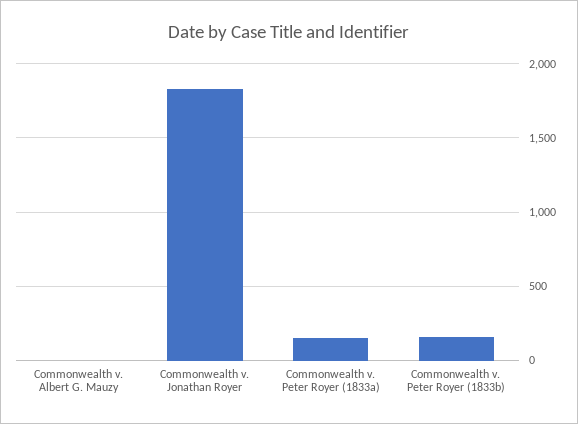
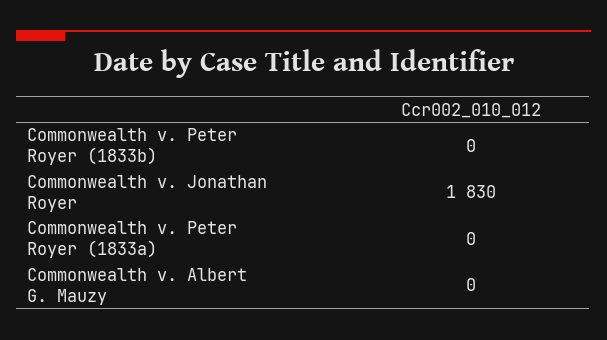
Commonwealth v. Peter Royer (1833a): 150 -> 0
Commonwealth v. Peter Royer (1833b): 150 -> 0

